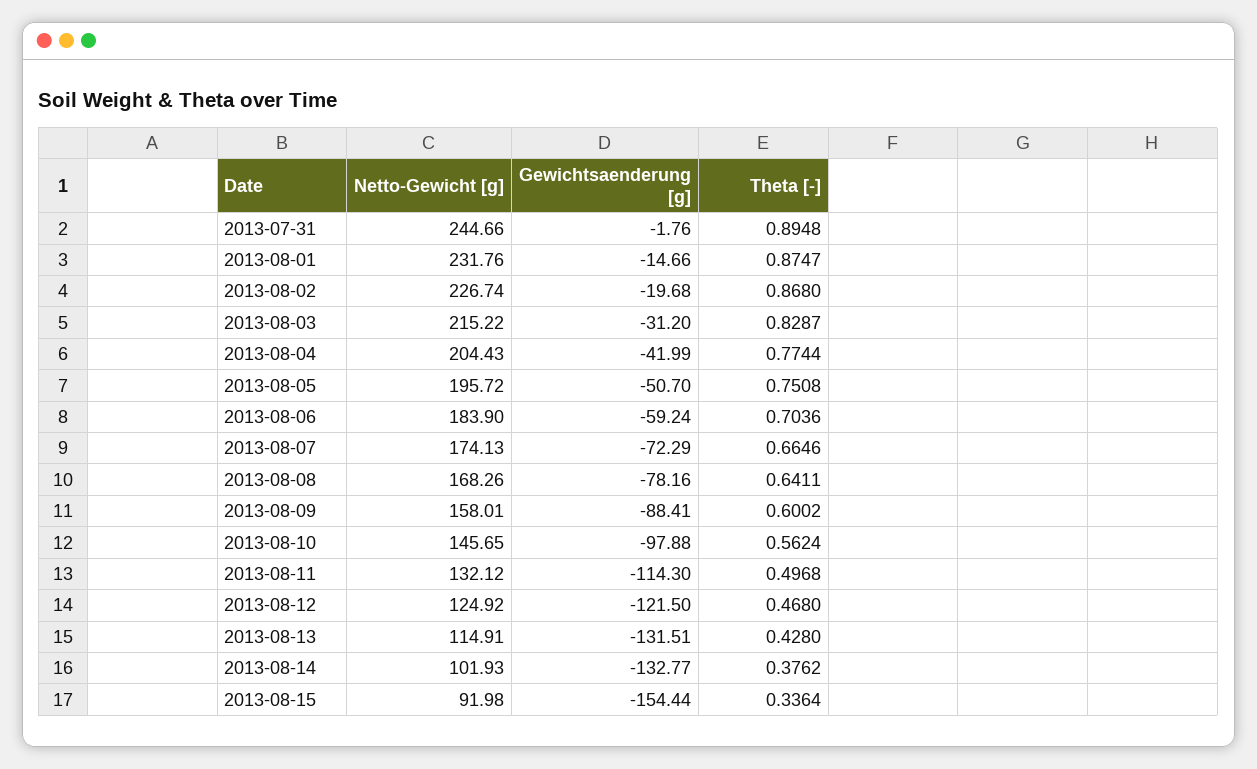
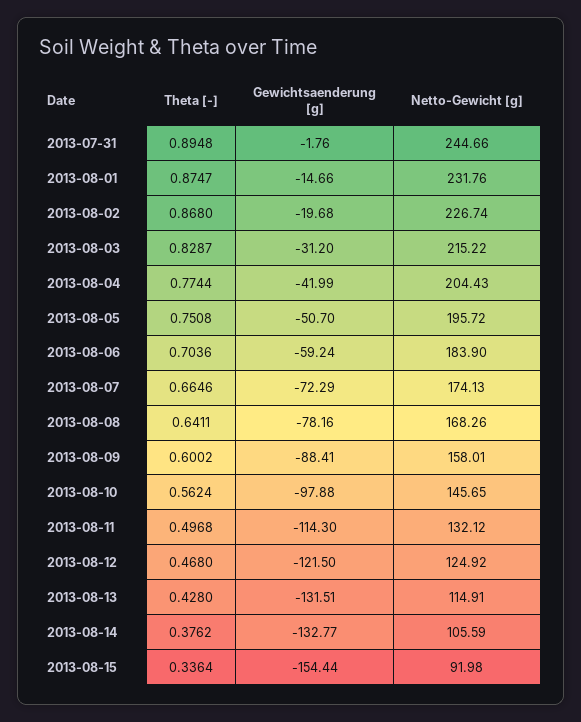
Netto-Gewicht [g], 2013-08-14: 101.93 -> 105.59

